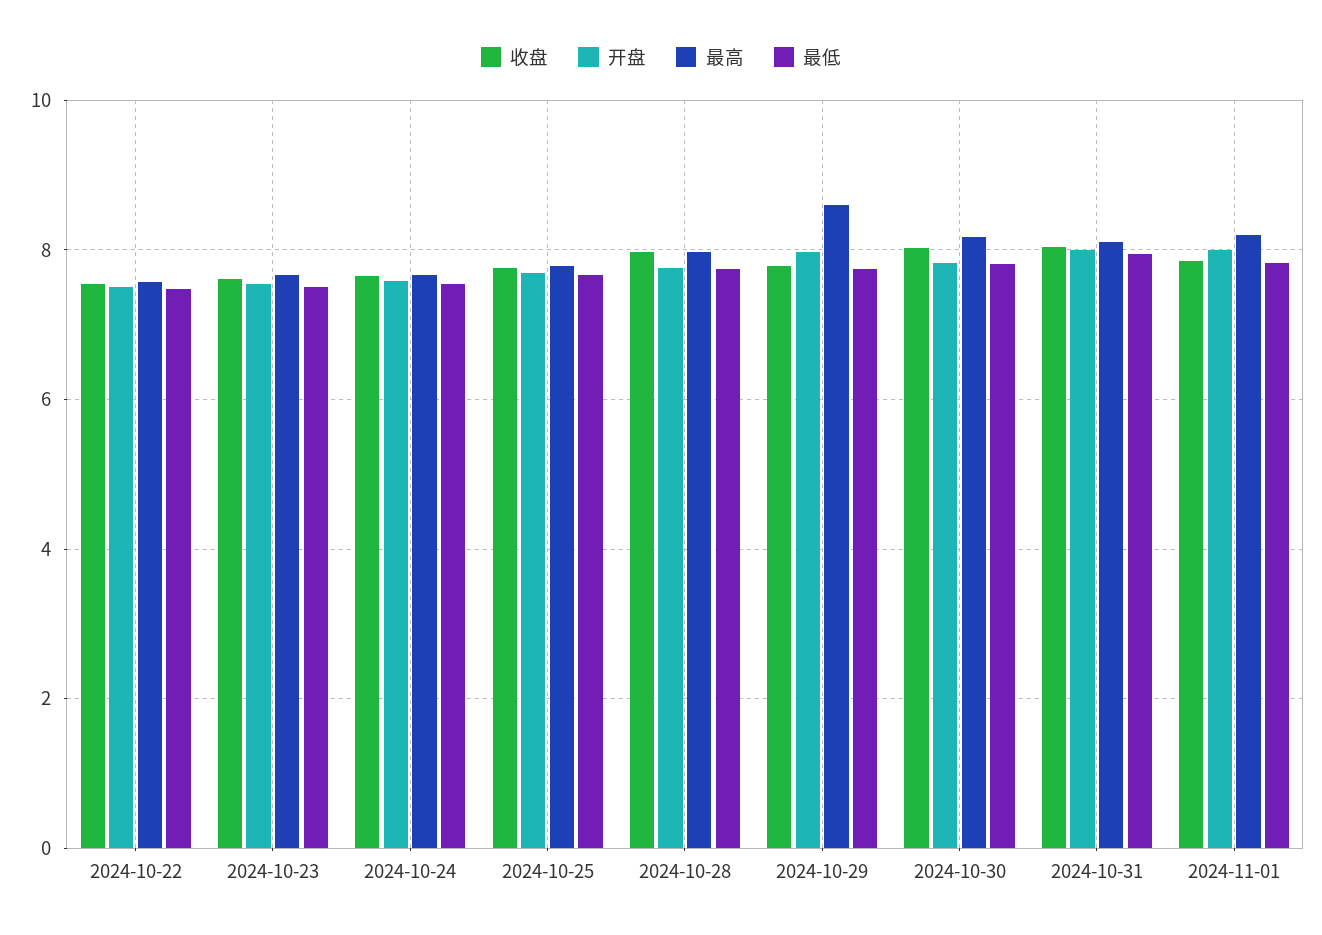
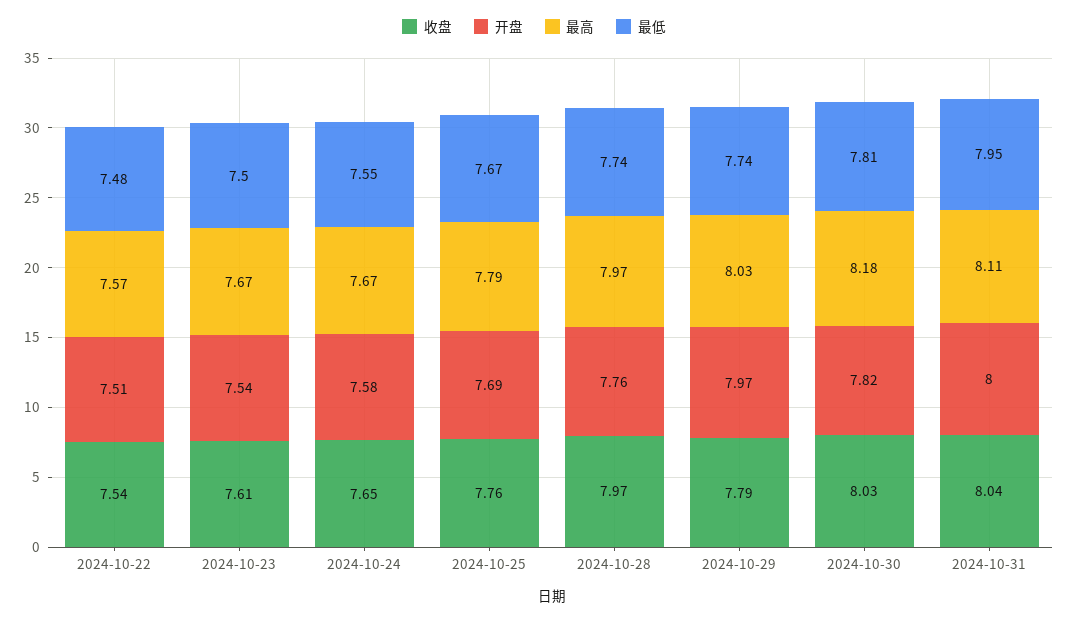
最高, 2024-10-29: 8.6 -> 8.03
收盘, 2024-11-01: 7.8 -> none
开盘, 2024-11-01: 8 -> none
最高, 2024-11-01: 8.2 -> none
最低, 2024-11-01: 7.8 -> none

